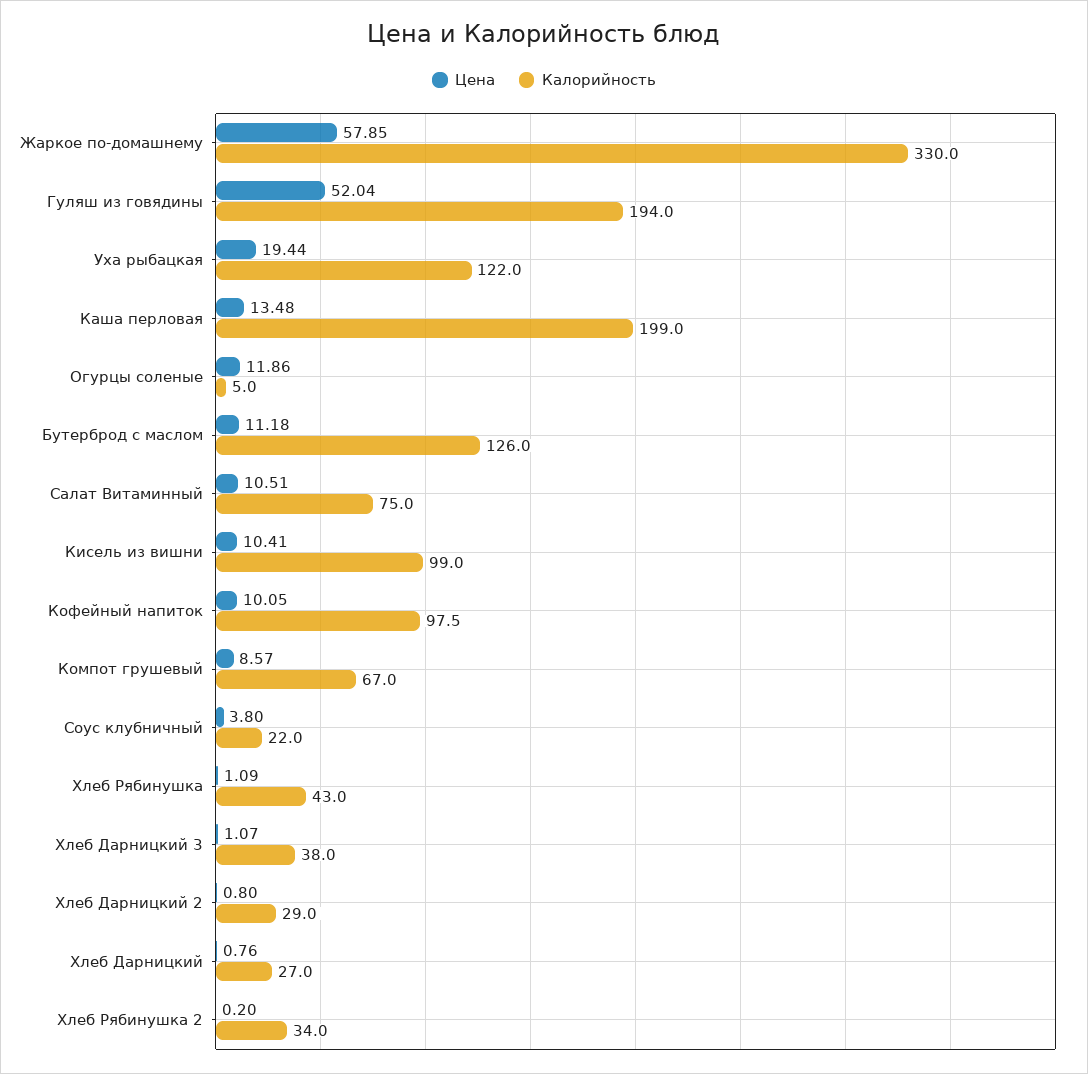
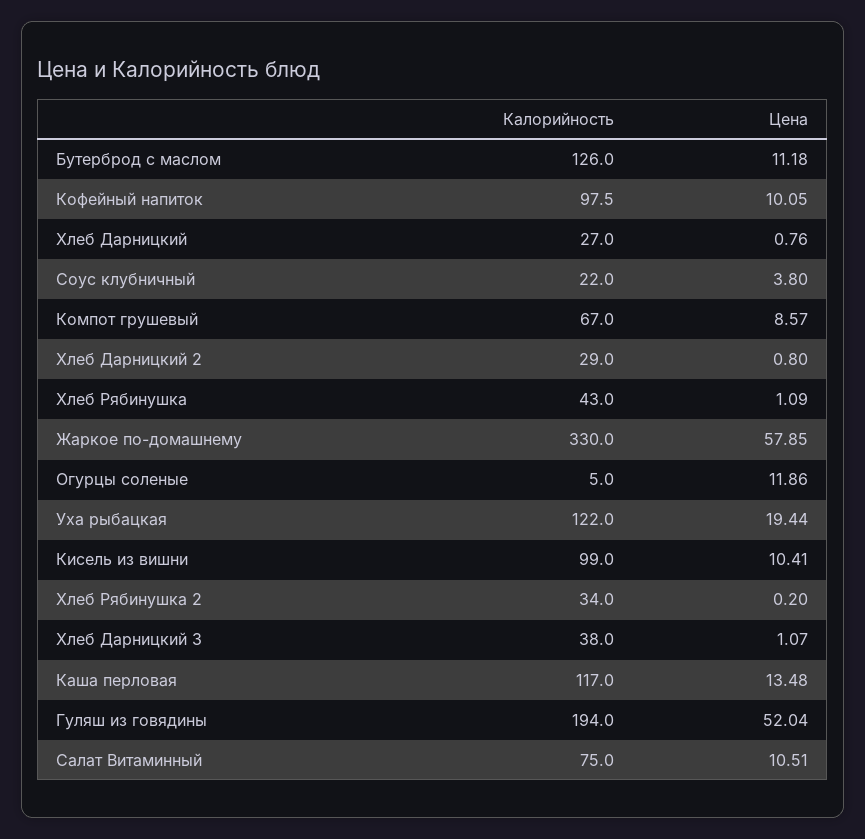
Калорийность, Каша перловая: 199 -> 117

